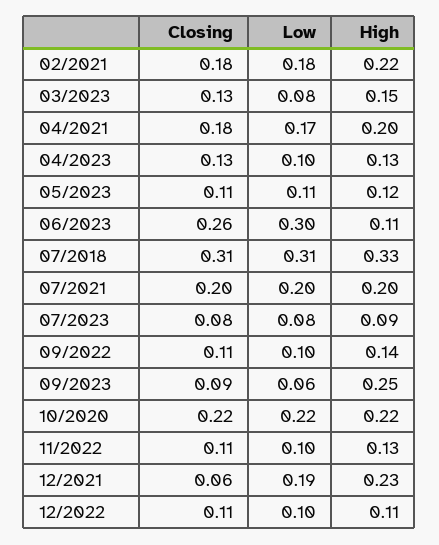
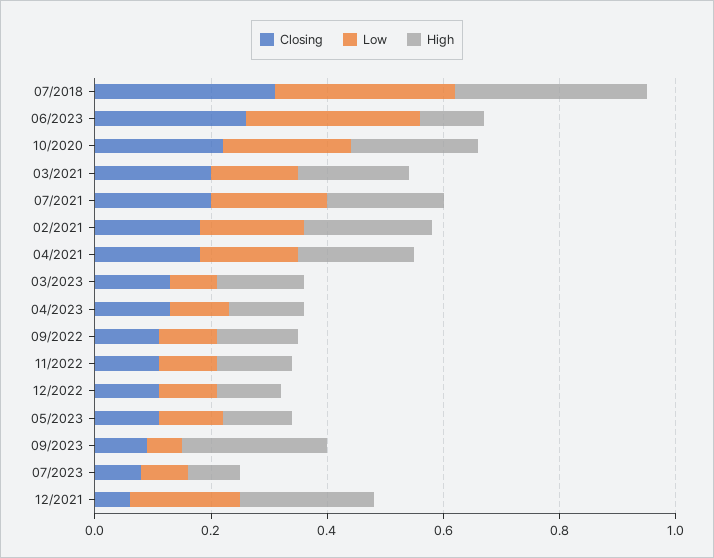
Closing, 03/2021: none -> 0.2
Low, 03/2021: none -> 0.15
High, 03/2021: none -> 0.2

